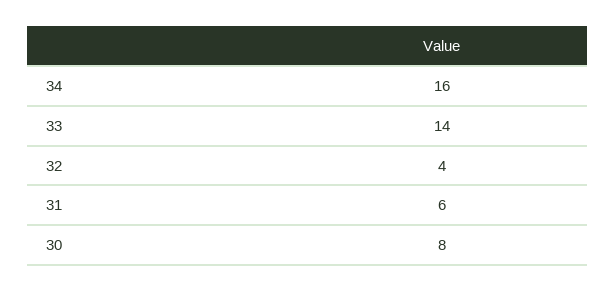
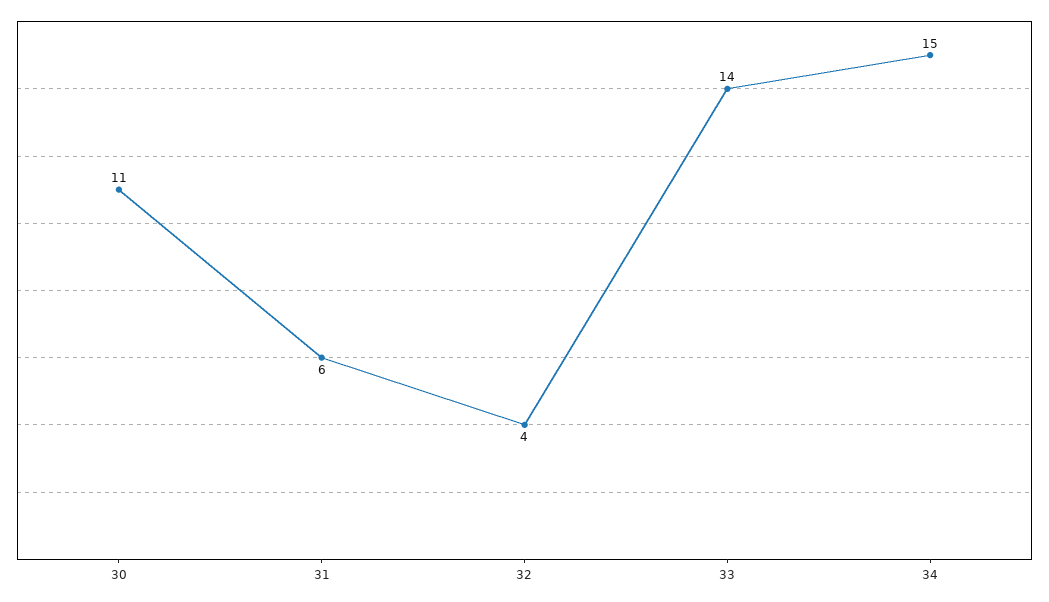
34: 16 -> 15
30: 8 -> 11

